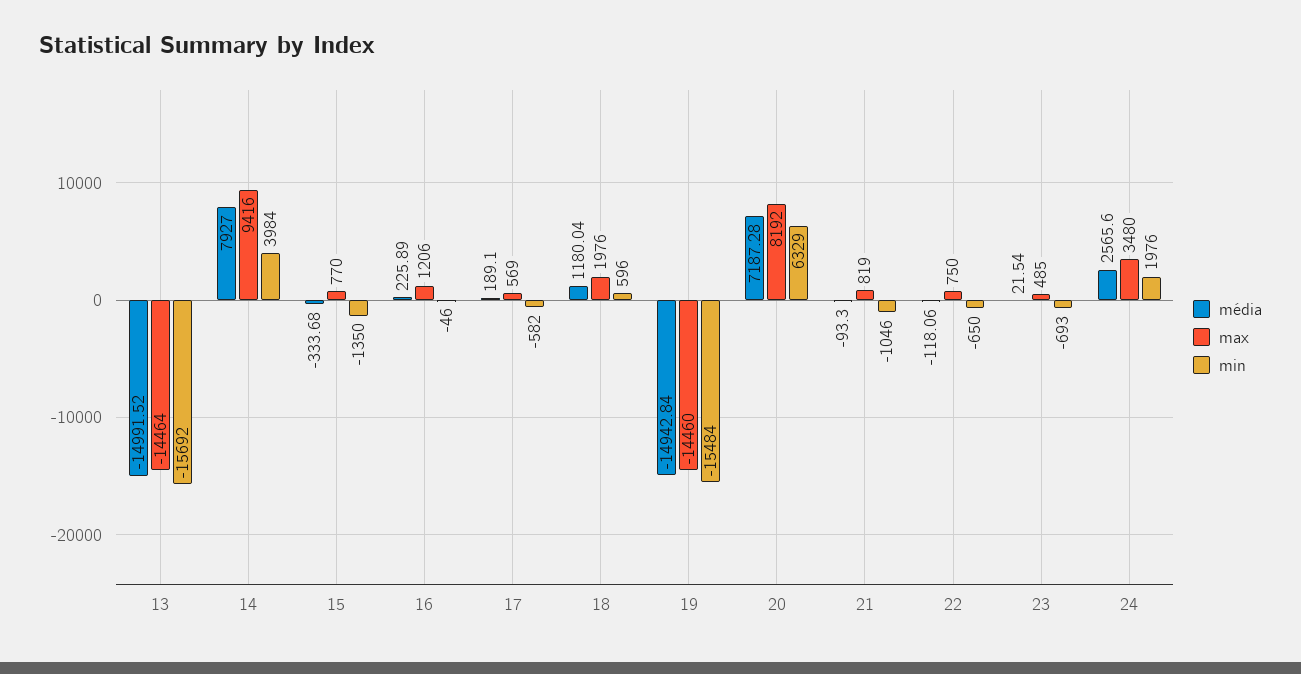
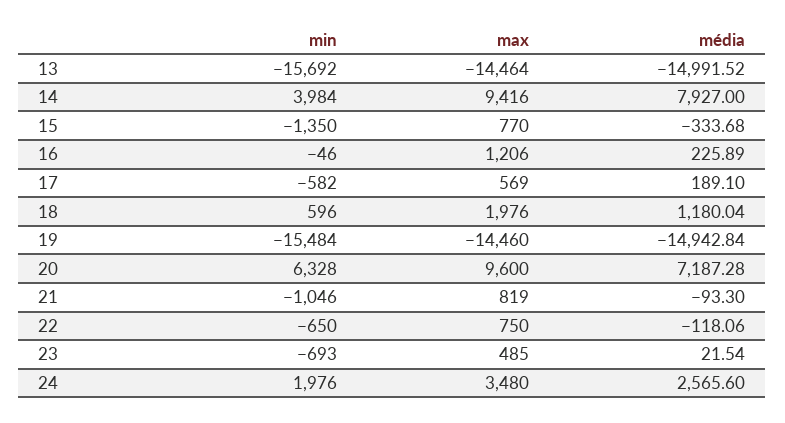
max, 20: 8192 -> 9600
min, 20: 6329 -> 6328

